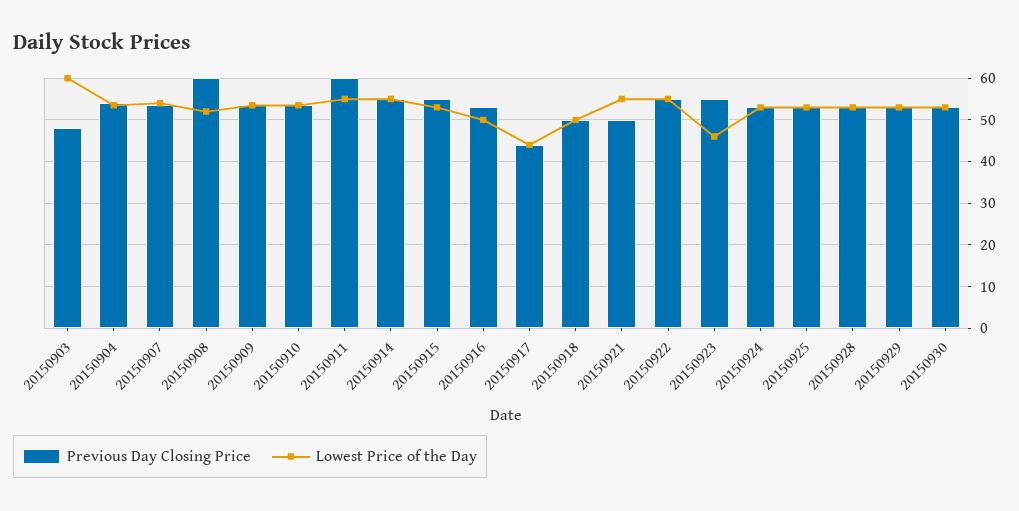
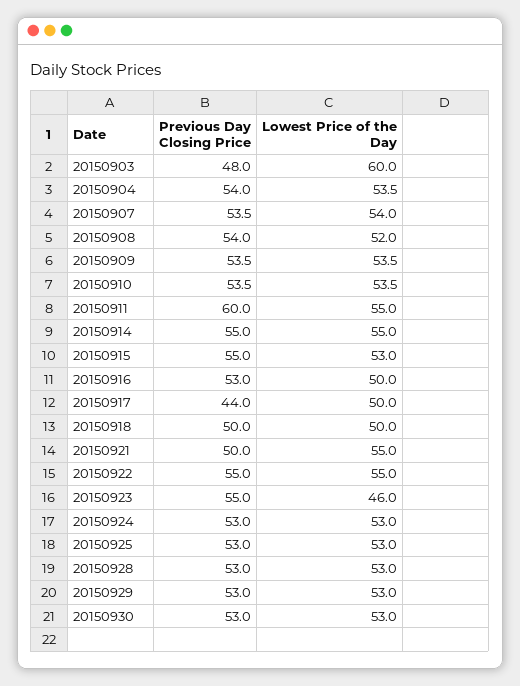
Previous Day Closing Price, 20150908: 60 -> 54
Lowest Price of the Day, 20150917: 44 -> 50

